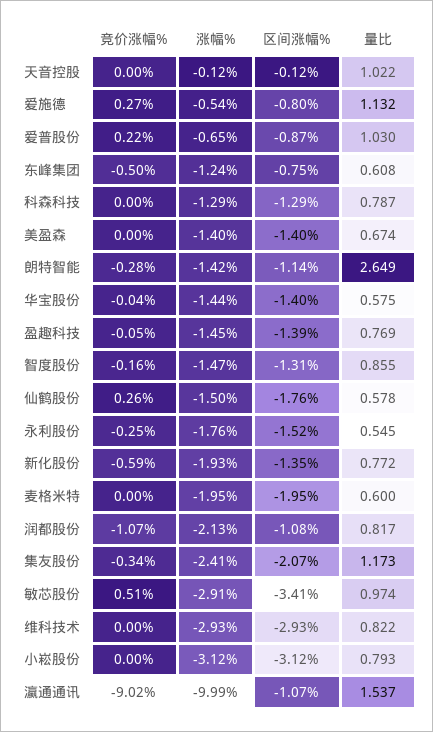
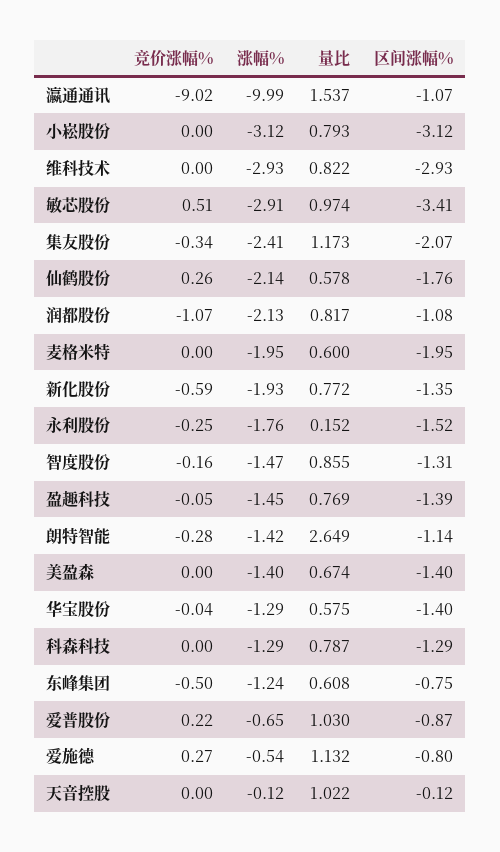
涨幅%, 华宝股份: -1.44 -> -1.29
涨幅%, 仙鹤股份: -1.5 -> -2.14
量比, 永利股份: 0.545 -> 0.152

